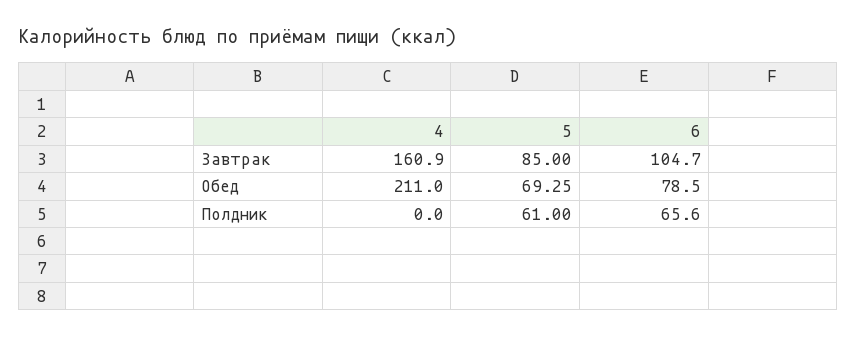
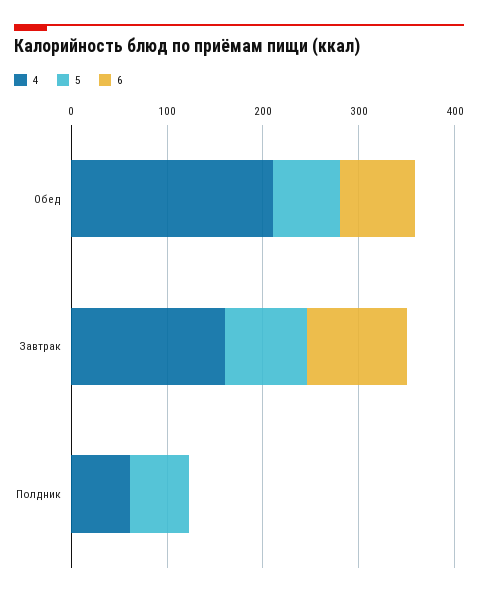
4, Полдник: 0 -> 60
6, Полдник: 65.6 -> 0

